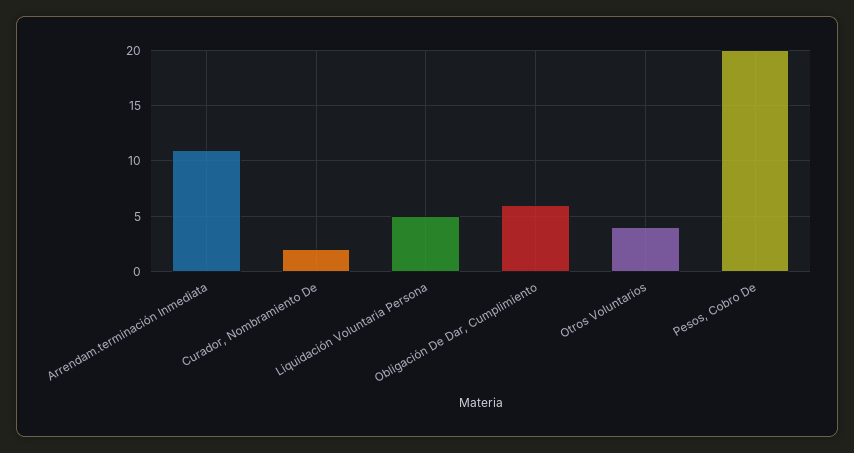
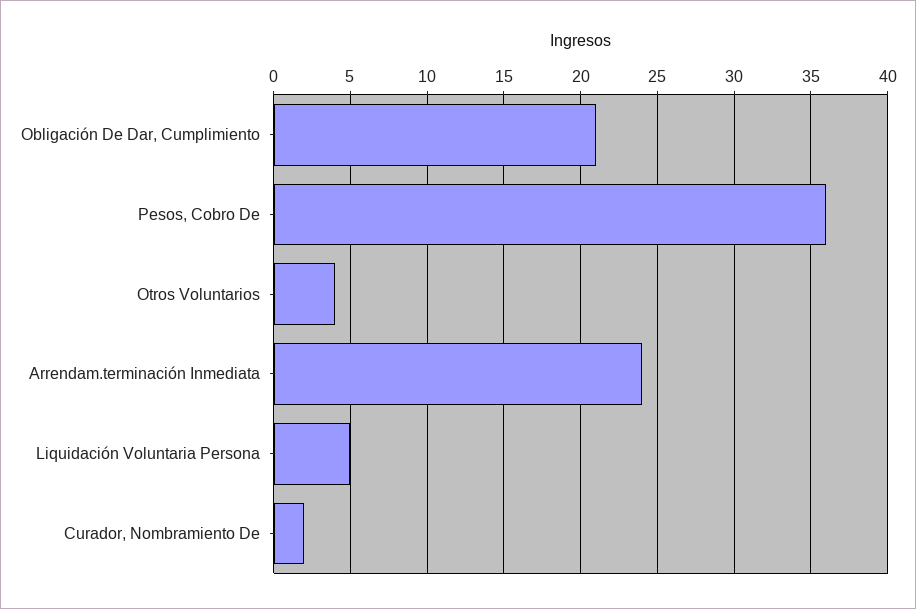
Arrendam.terminación Inmediata: 11 -> 24
Obligación De Dar, Cumplimiento: 6 -> 21
Pesos, Cobro De: 20 -> 36

